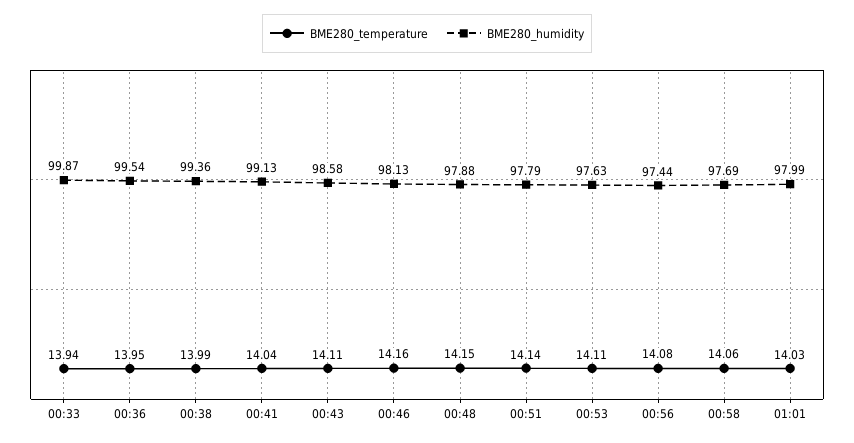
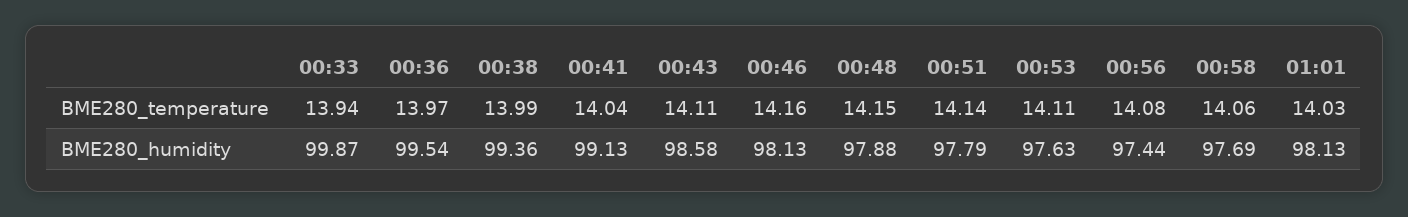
BME280_temperature, 00:36: 13.95 -> 13.97
BME280_humidity, 01:01: 97.99 -> 98.13

